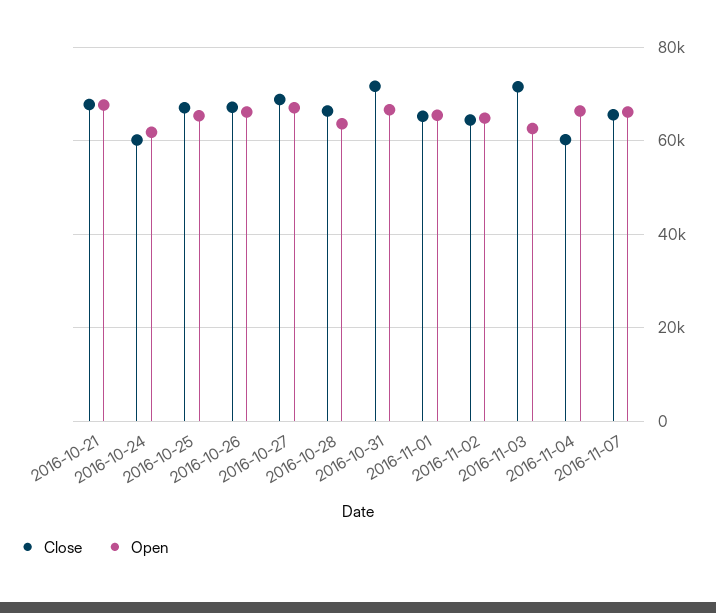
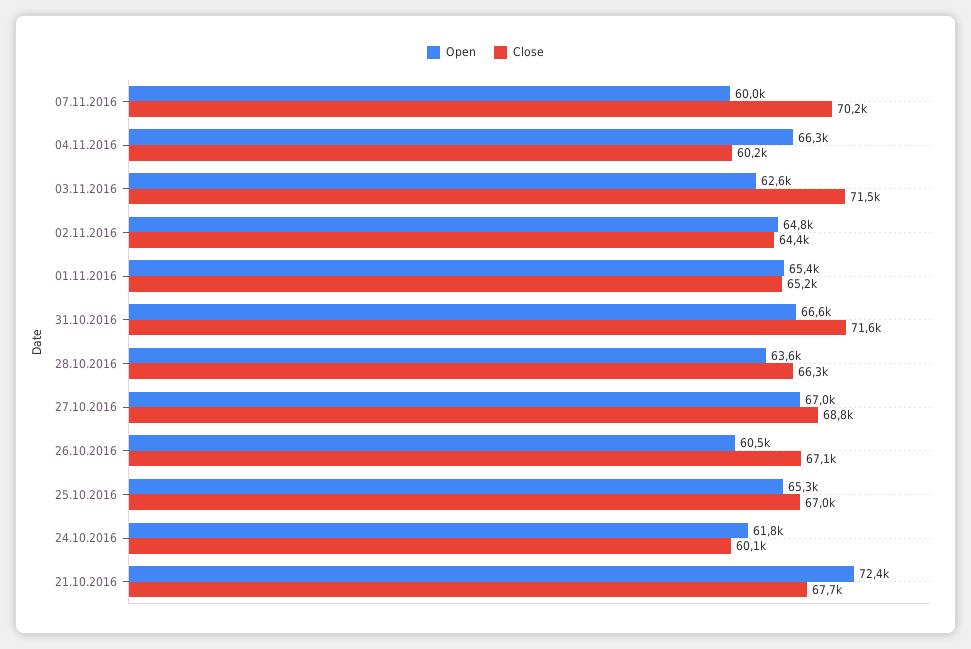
Open, 2016-10-21: 68000 -> 72400
Open, 2016-10-26: 66000 -> 60500
Close, 2016-11-07: 66000 -> 70200
Open, 2016-11-07: 66000 -> 60000

